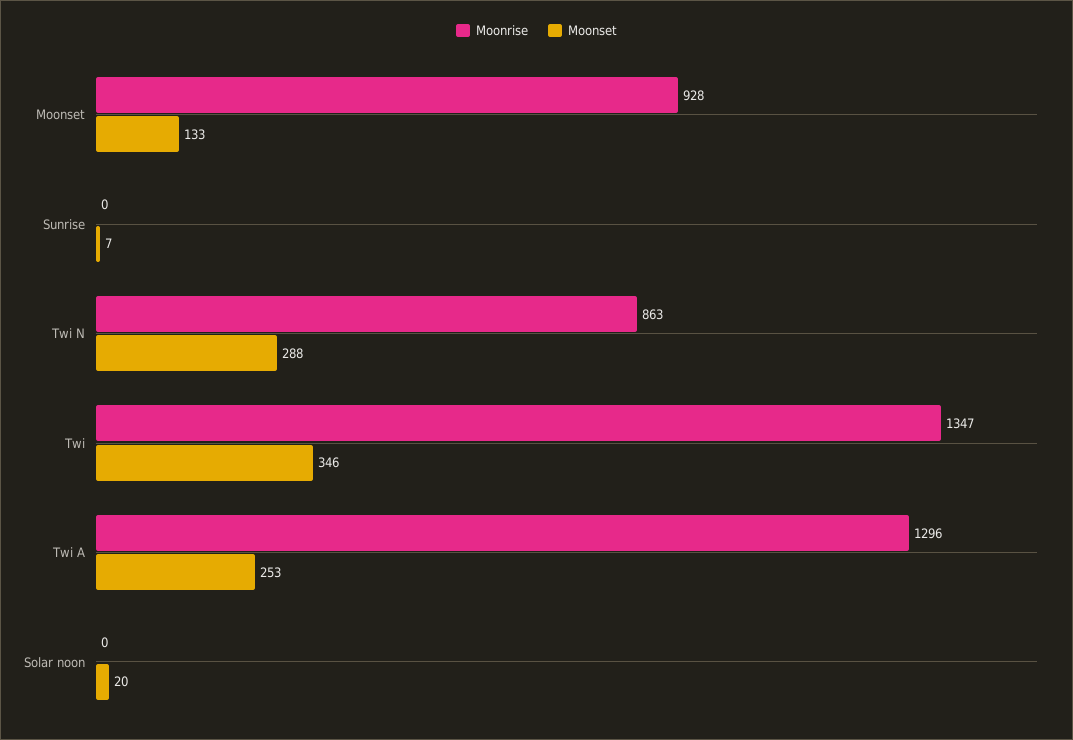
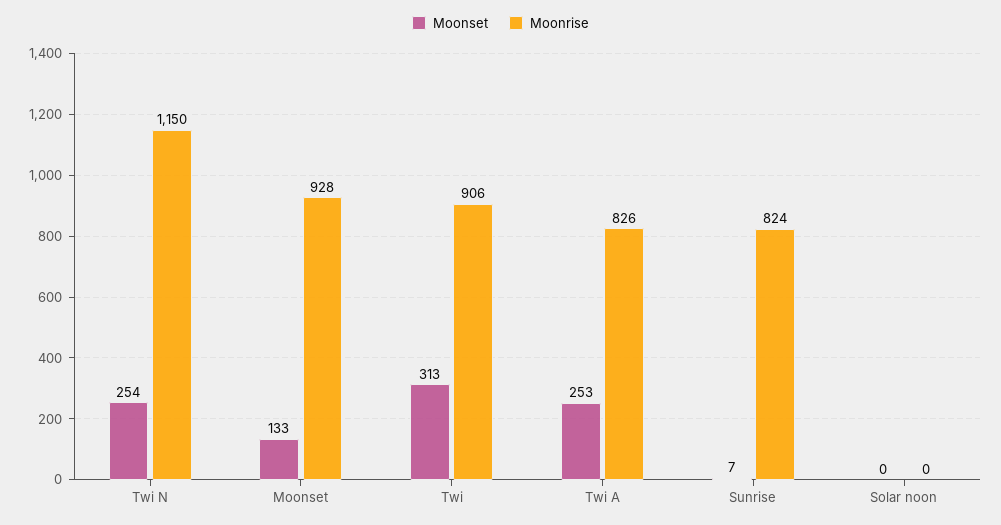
Moonrise, Sunrise: 0 -> 824
Moonrise, Twi N: 863 -> 1150
Moonset, Twi N: 288 -> 254
Moonrise, Twi: 1347 -> 906
Moonset, Twi: 346 -> 313
Moonrise, Twi A: 1296 -> 826
Moonset, Solar noon: 20 -> 0

